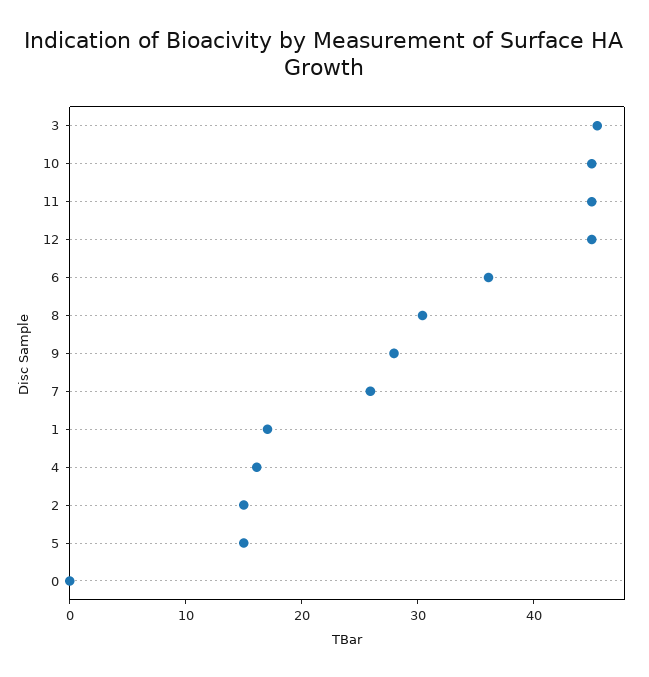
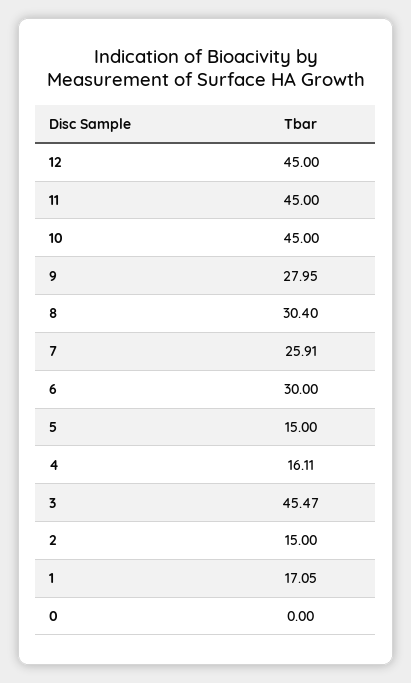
6: 36 -> 30

